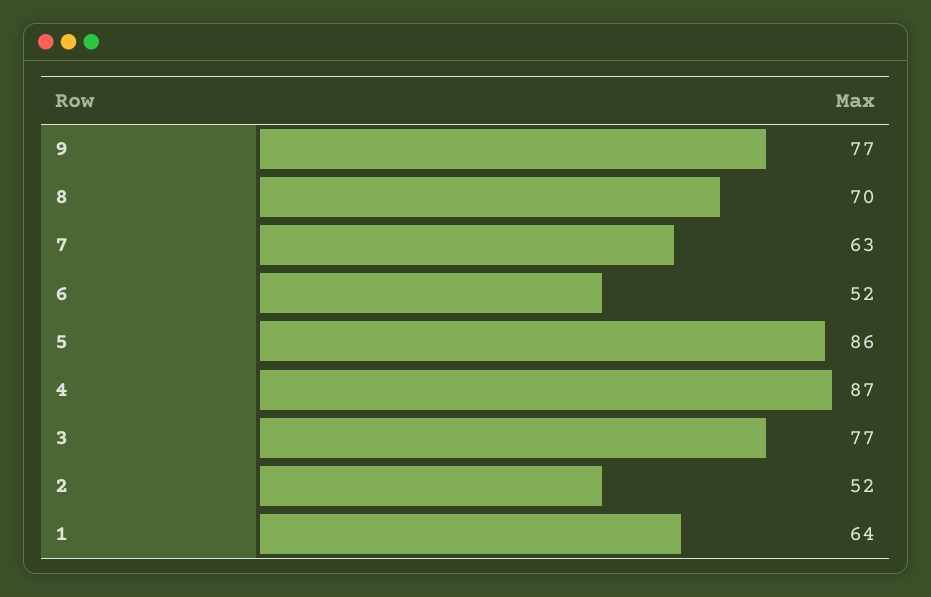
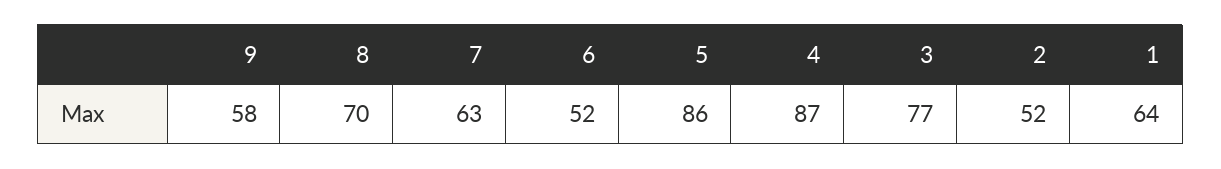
9: 77 -> 58

